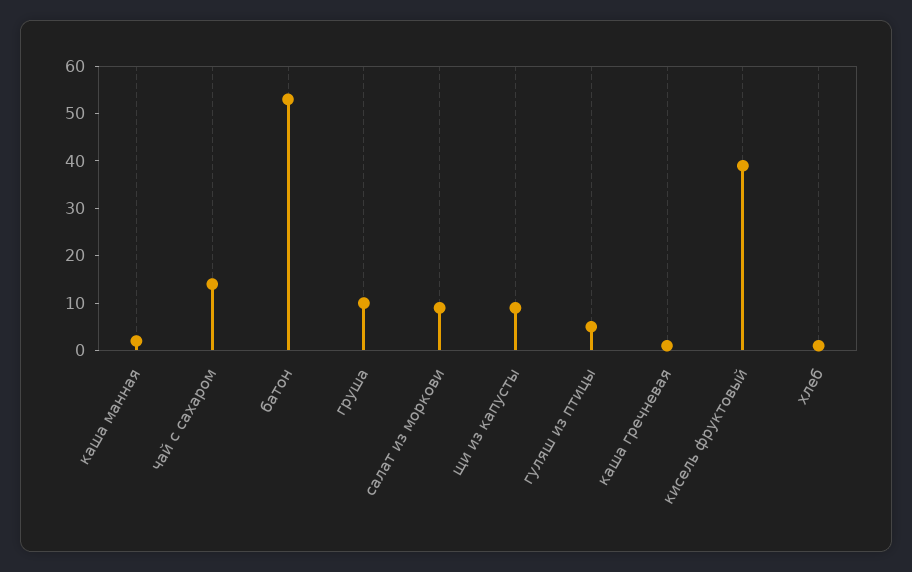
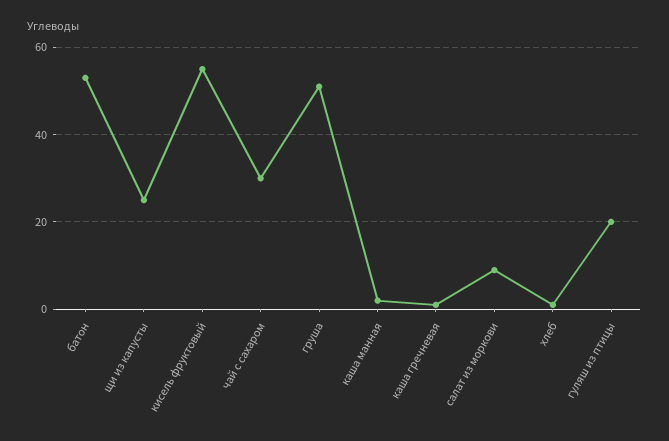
чай с сахаром: 15 -> 30
груша: 10 -> 50
щи из капусты: 10 -> 25
гуляш из птицы: 5 -> 20
кисель фруктовый: 40 -> 55

